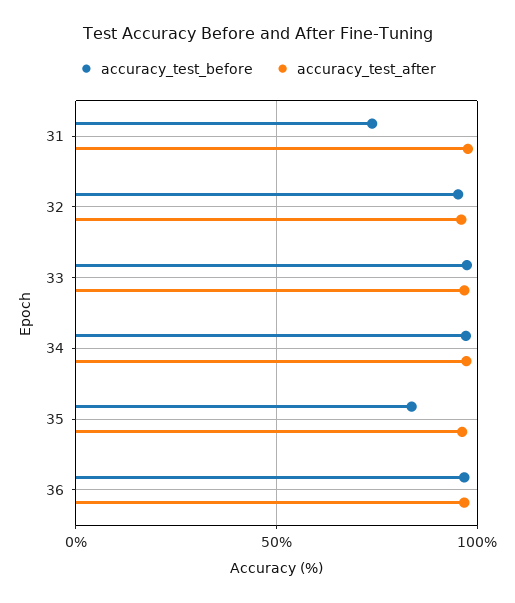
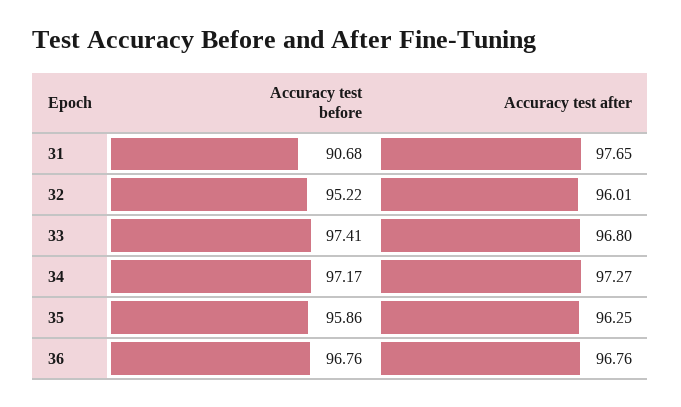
accuracy_test_before, 31: 75 -> 90.68
accuracy_test_before, 35: 85 -> 95.86

